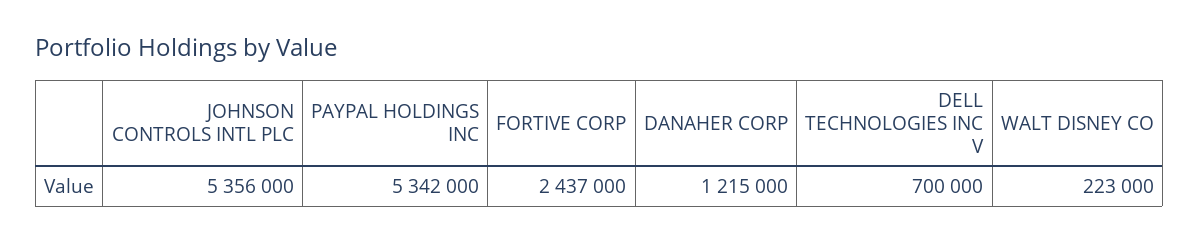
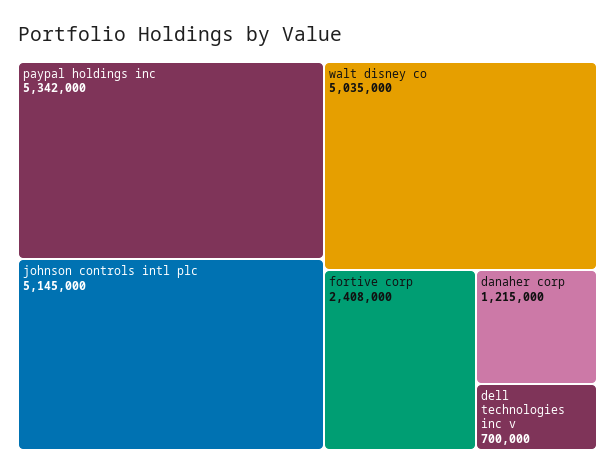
JOHNSON CONTROLS INTL PLC: 5356000 -> 5145000
FORTIVE CORP: 2437000 -> 2408000
WALT DISNEY CO: 223000 -> 5035000

